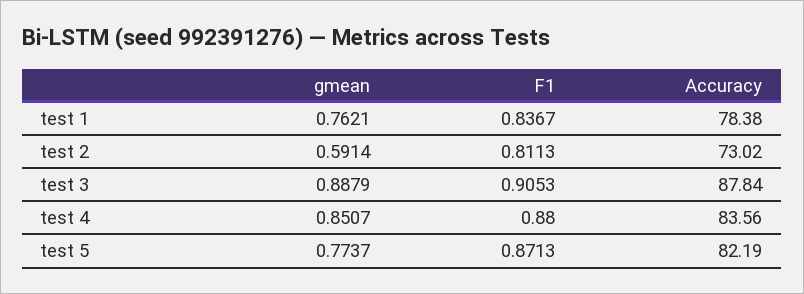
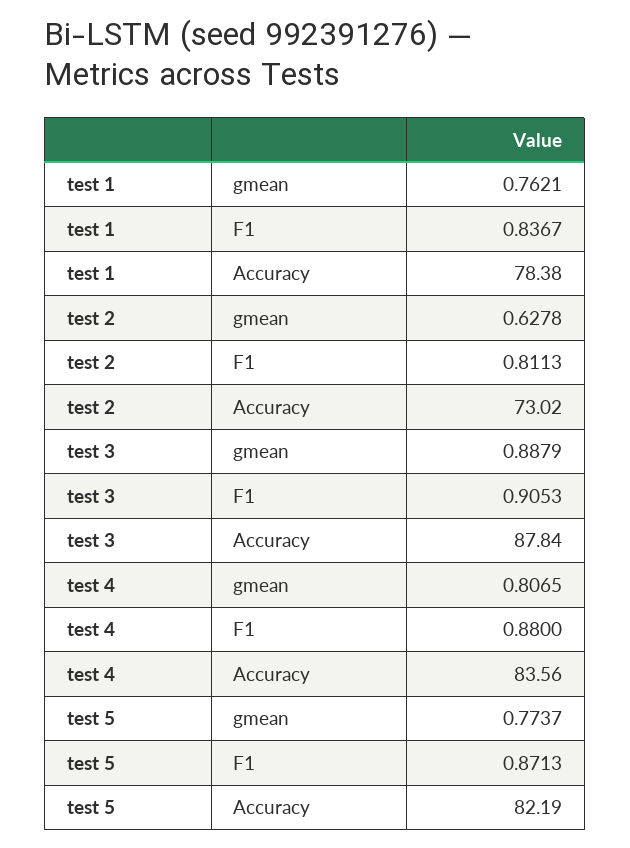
gmean, test 2: 0.5914 -> 0.6278
gmean, test 4: 0.8507 -> 0.8065

